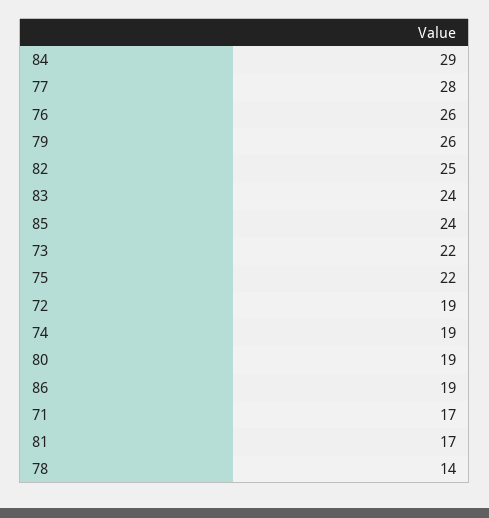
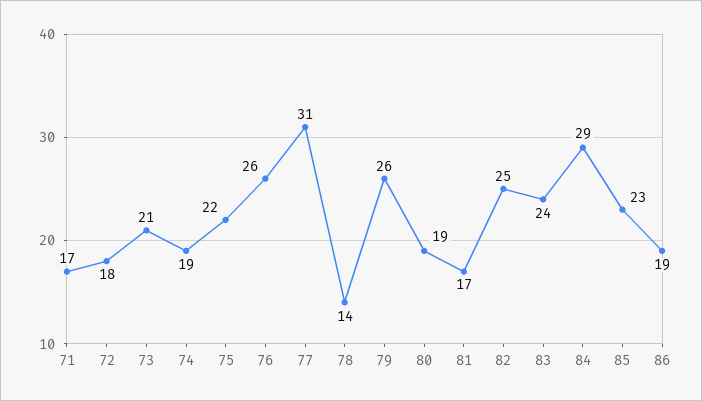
77: 28 -> 31
85: 24 -> 23
73: 22 -> 21
72: 19 -> 18

